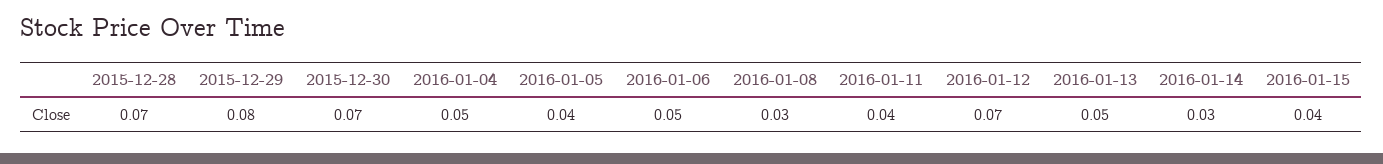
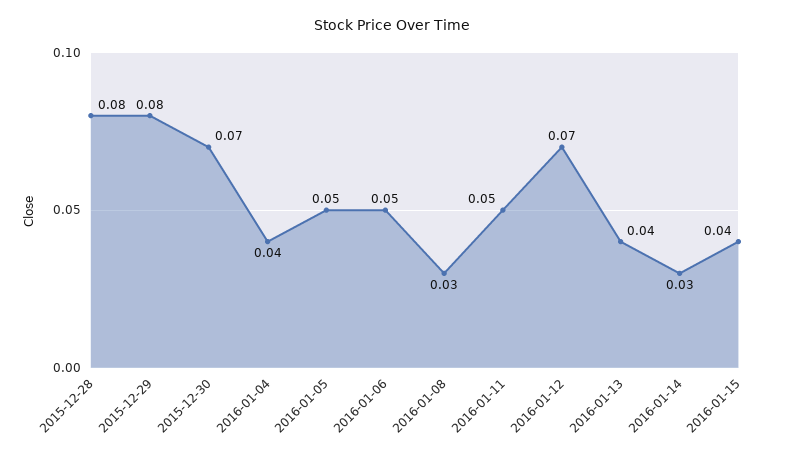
2015-12-28: 0.07 -> 0.08
2016-01-04: 0.05 -> 0.04
2016-01-05: 0.04 -> 0.05
2016-01-11: 0.04 -> 0.05
2016-01-13: 0.05 -> 0.04

